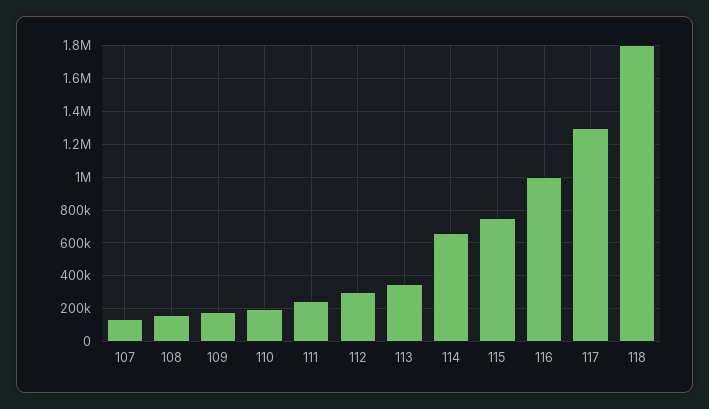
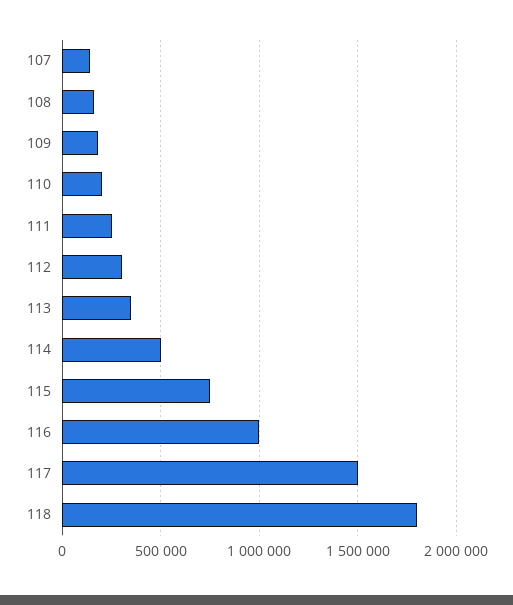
114: 650000 -> 500000
117: 1300000 -> 1500000

